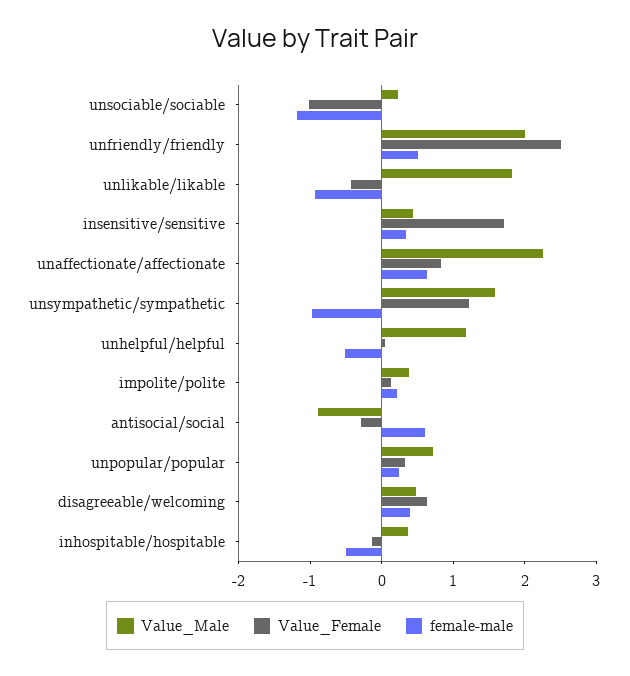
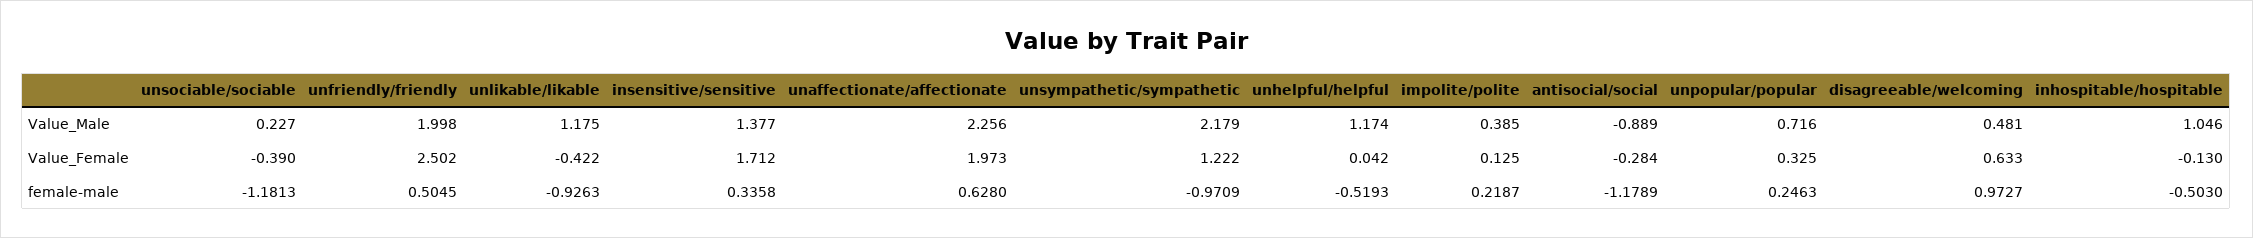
Value_Female, unsociable/sociable: -1 -> -0.39
Value_Male, unlikable/likable: 1.8 -> 1.175
Value_Male, insensitive/sensitive: 0.4 -> 1.377
Value_Female, unaffectionate/affectionate: 0.8 -> 1.973
Value_Male, unsympathetic/sympathetic: 1.6 -> 2.179
female-male, antisocial/social: 0.6 -> -1.1789
female-male, disagreeable/welcoming: 0.4 -> 0.9727
Value_Male, inhospitable/hospitable: 0.4 -> 1.046

